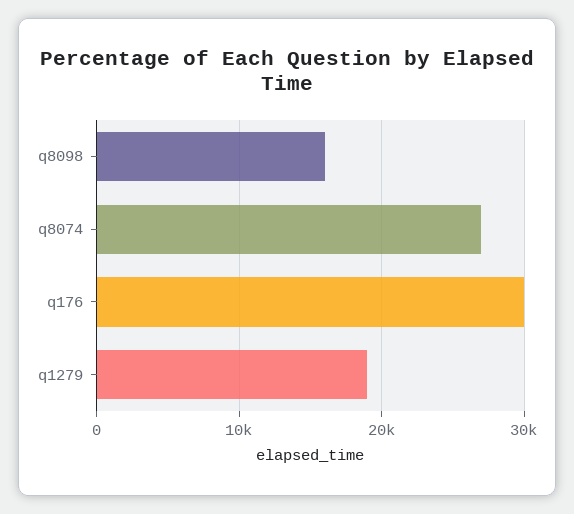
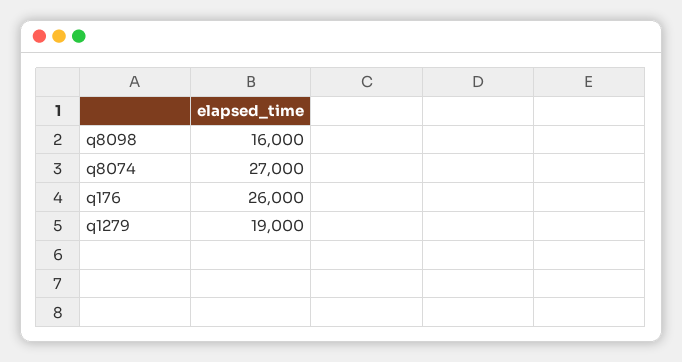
q176: 30000 -> 26000

